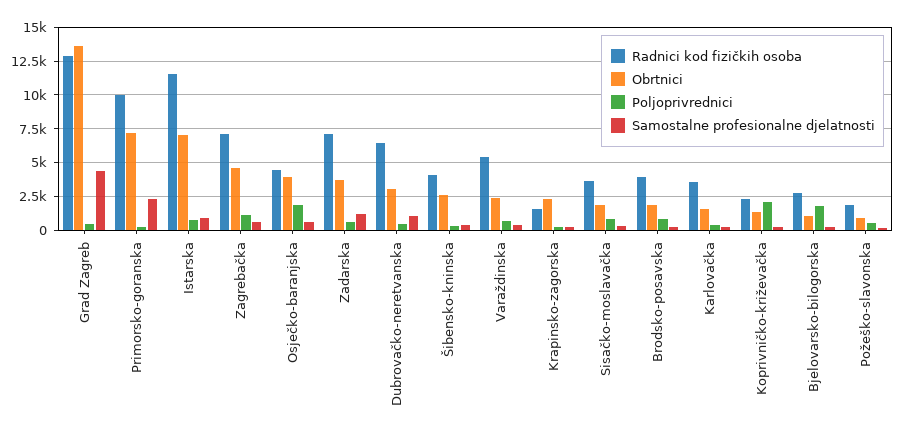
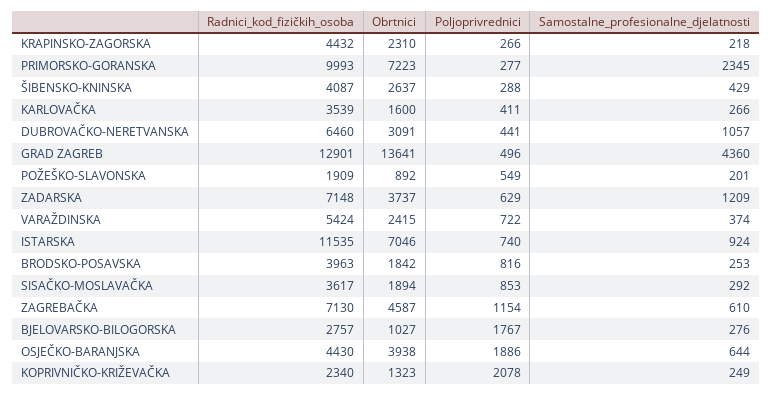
Radnici kod fizičkih osoba, Krapinsko-zagorska: 1500 -> 4432

